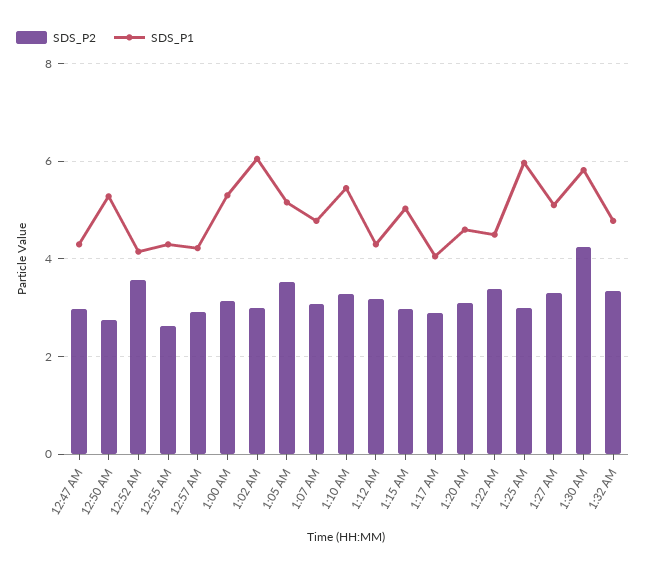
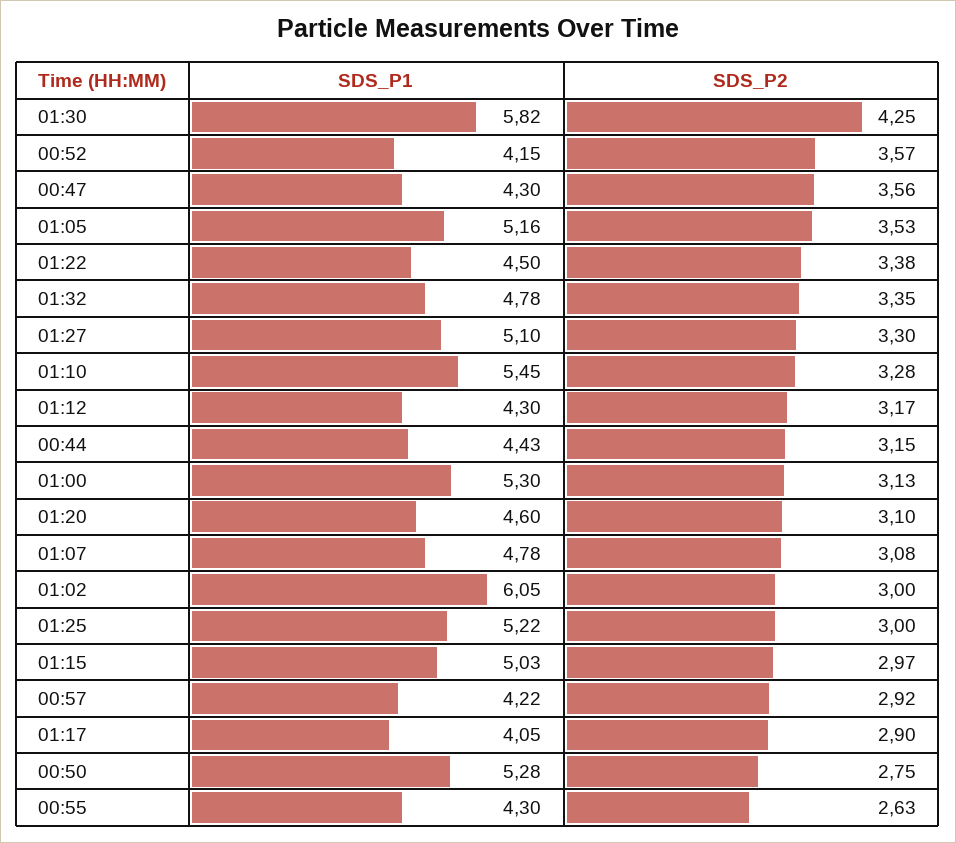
SDS_P2, 12:47 AM: 3 -> 3.56
SDS_P1, 1:25 AM: 6 -> 5.22
SDS_P1, 00:44: none -> 4.43
SDS_P2, 00:44: none -> 3.15

